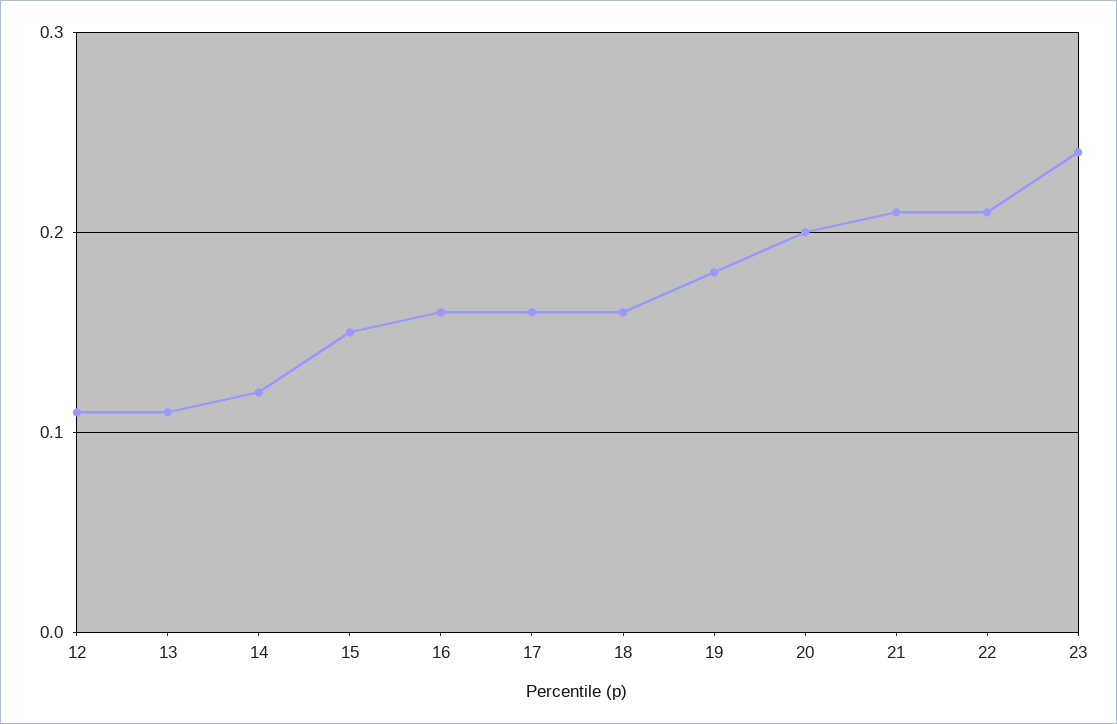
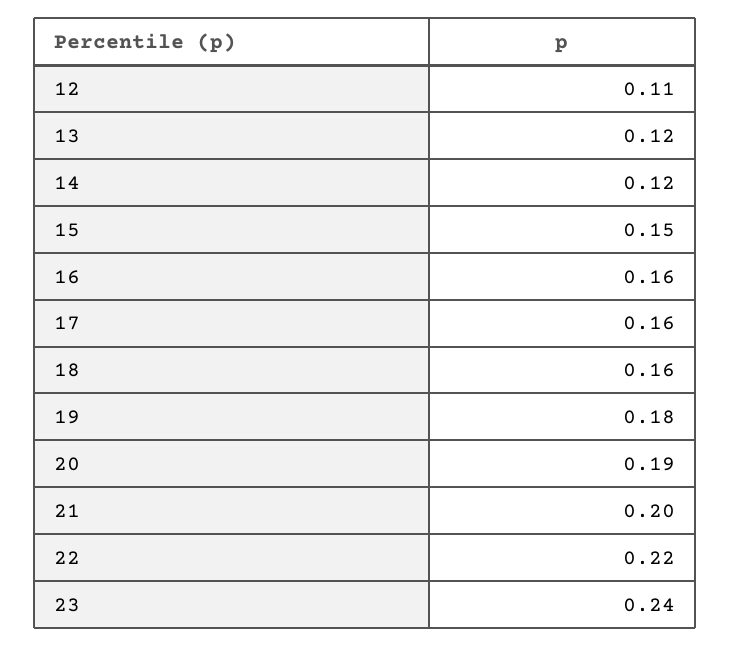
13: 0.11 -> 0.12
20: 0.2 -> 0.19
21: 0.21 -> 0.2
22: 0.21 -> 0.22

